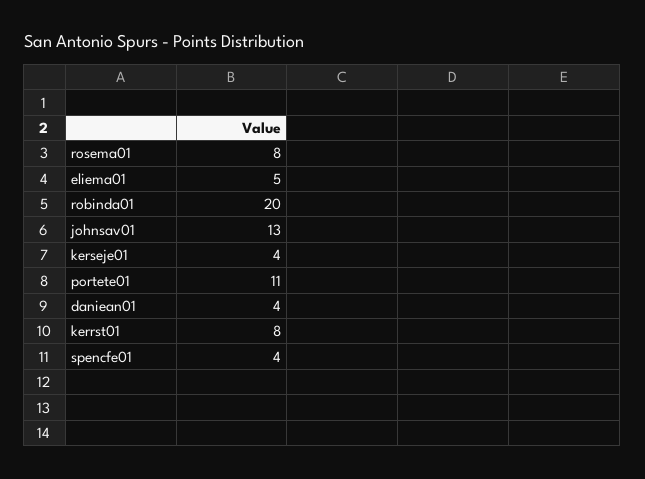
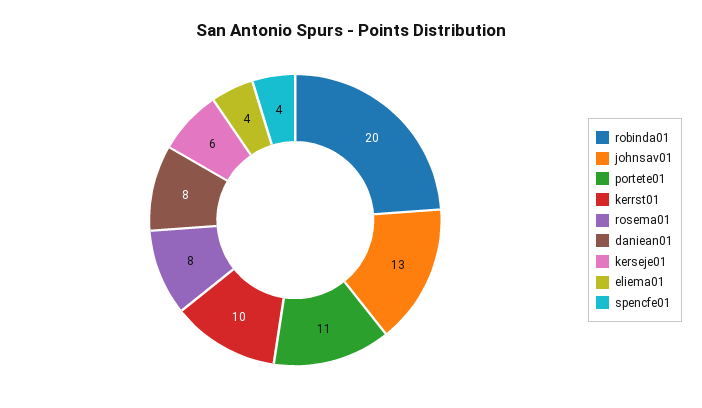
eliema01: 5 -> 4
kerseje01: 4 -> 6
daniean01: 4 -> 8
kerrst01: 8 -> 10

